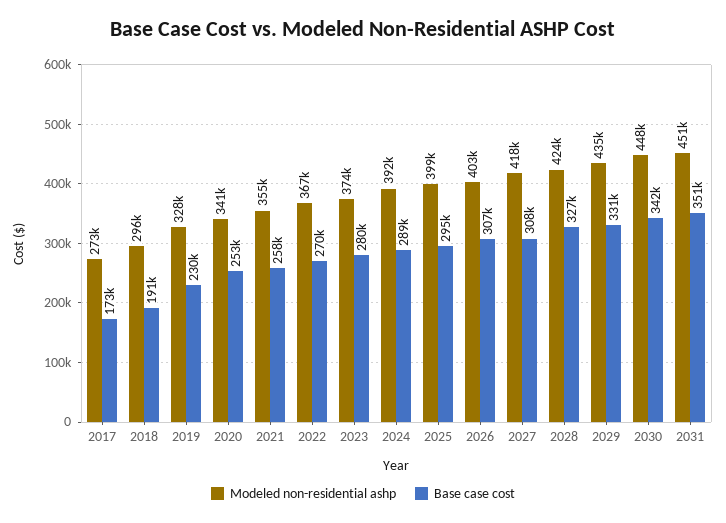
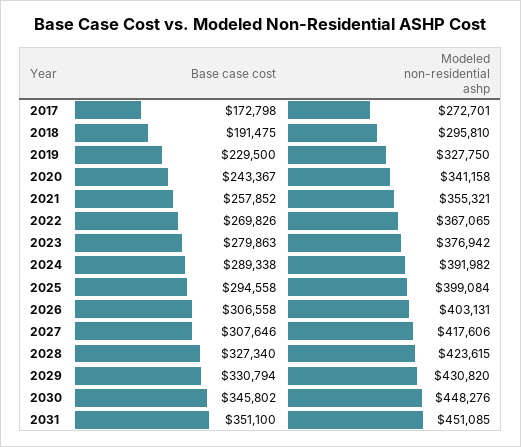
Base case cost, 2020: 253000 -> 243367
Modeled non-residential ashp, 2023: 374000 -> 376942
Modeled non-residential ashp, 2029: 435000 -> 430820
Base case cost, 2030: 342000 -> 345802

